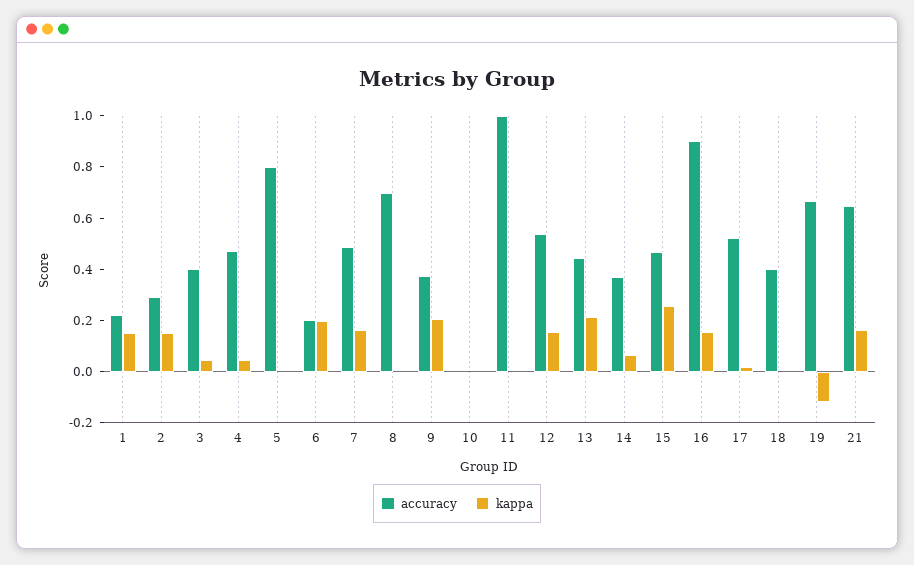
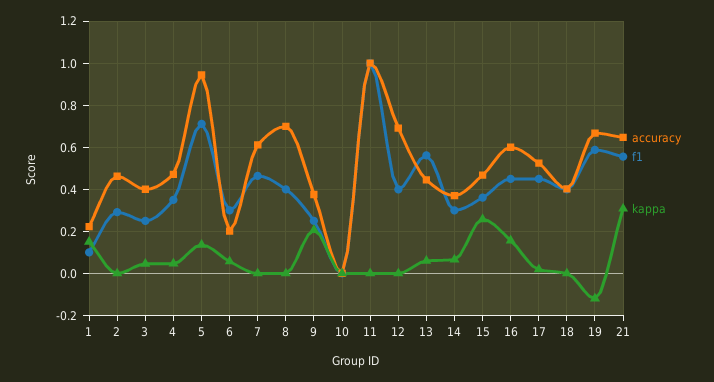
accuracy, 2: 0.3 -> 0.45
kappa, 2: 0.15 -> 0
accuracy, 5: 0.8 -> 0.95
kappa, 5: 0 -> 0.15
kappa, 6: 0.2 -> 0.05
accuracy, 7: 0.5 -> 0.6
kappa, 7: 0.15 -> 0
accuracy, 12: 0.55 -> 0.7
kappa, 12: 0.15 -> 0
kappa, 13: 0.2 -> 0.05
accuracy, 16: 0.9 -> 0.6
kappa, 21: 0.15 -> 0.3
f1, 1: none -> 0.1
f1, 2: none -> 0.3
f1, 3: none -> 0.25
f1, 4: none -> 0.35
f1, 5: none -> 0.7
f1, 6: none -> 0.3
f1, 7: none -> 0.45
f1, 8: none -> 0.4
f1, 9: none -> 0.25
f1, 10: none -> 0
f1, 11: none -> 1
f1, 12: none -> 0.4
f1, 13: none -> 0.55
f1, 14: none -> 0.3
f1, 15: none -> 0.35
f1, 16: none -> 0.45
f1, 17: none -> 0.45
f1, 18: none -> 0.4
f1, 19: none -> 0.6
f1, 21: none -> 0.55

